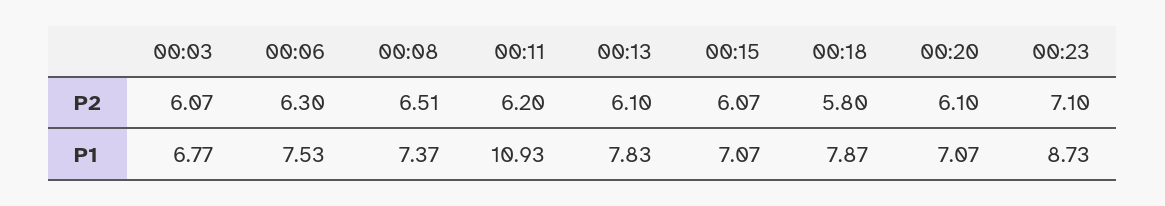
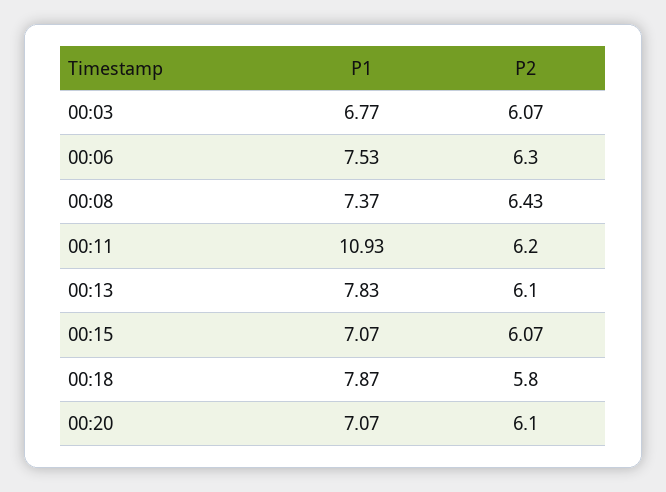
00:08, P2: 6.51 -> 6.43
00:23, P2: 7.1 -> none
00:23, P1: 8.73 -> none

